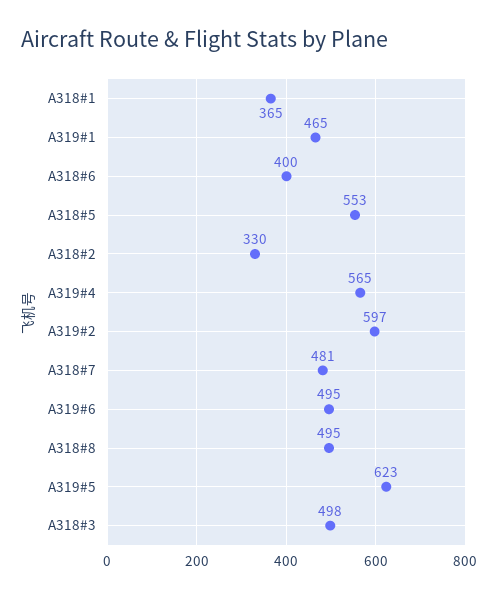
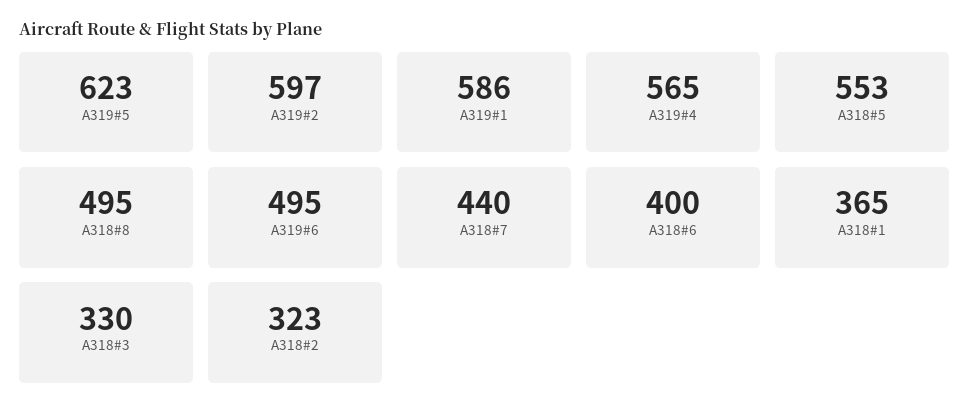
A319#1: 465 -> 586
A318#2: 330 -> 323
A318#7: 481 -> 440
A318#3: 498 -> 330

